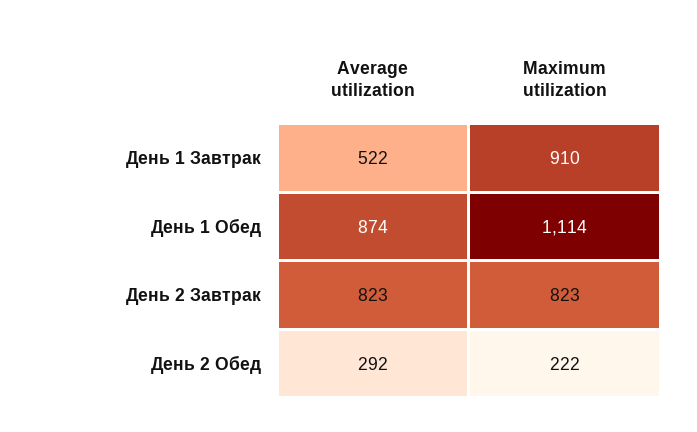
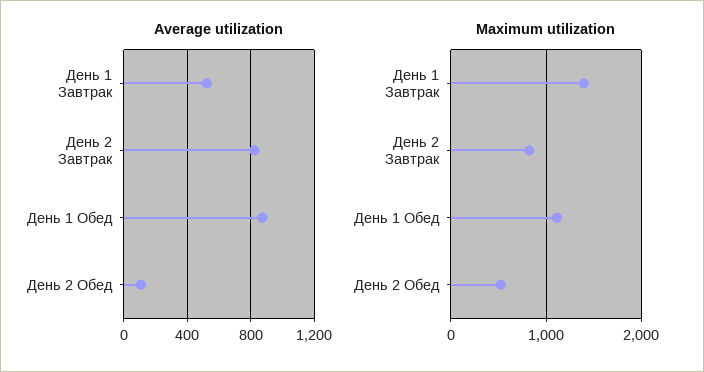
Maximum utilization, День 1 Завтрак: 910 -> 1400
Average utilization, День 2 Обед: 292 -> 100
Maximum utilization, День 2 Обед: 222 -> 500

